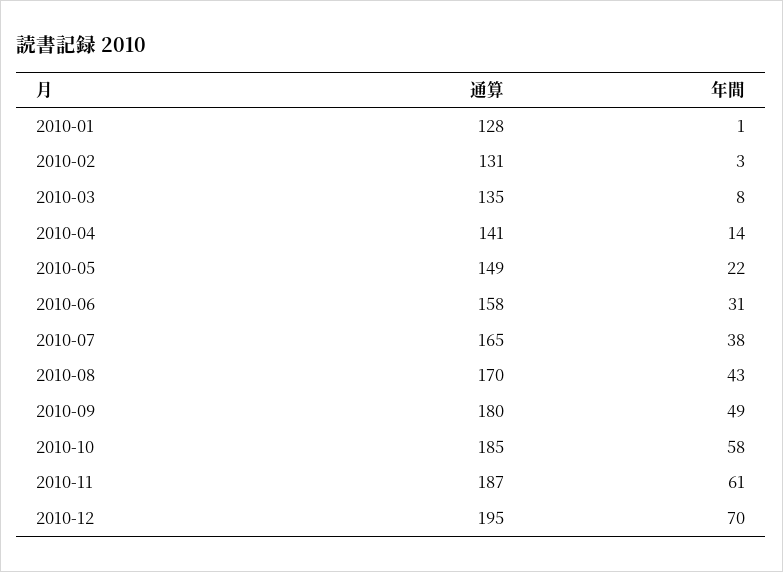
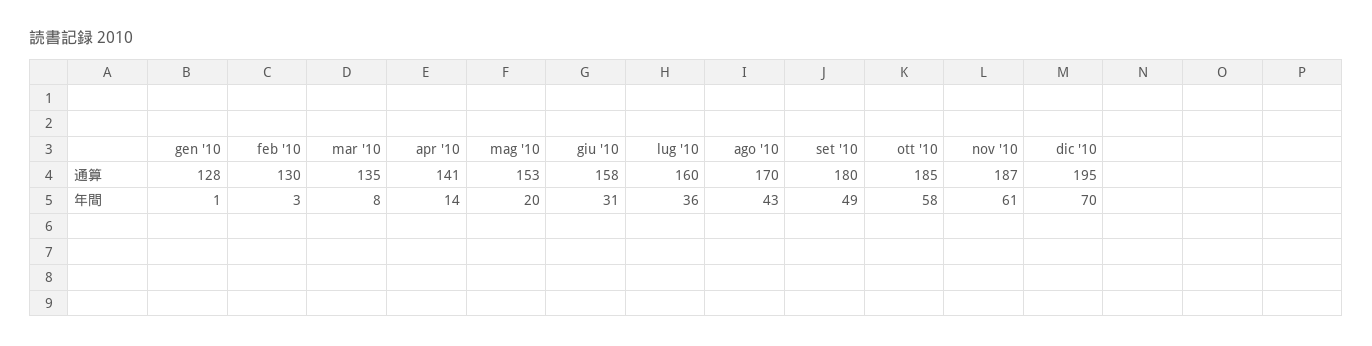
通算, 2010-02: 131 -> 130
通算, 2010-05: 149 -> 153
年間, 2010-05: 22 -> 20
通算, 2010-07: 165 -> 160
年間, 2010-07: 38 -> 36

